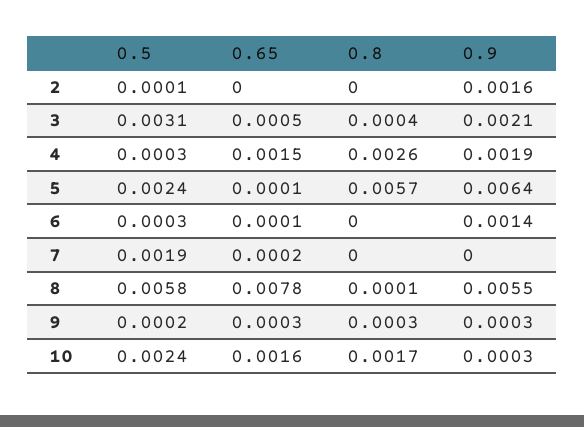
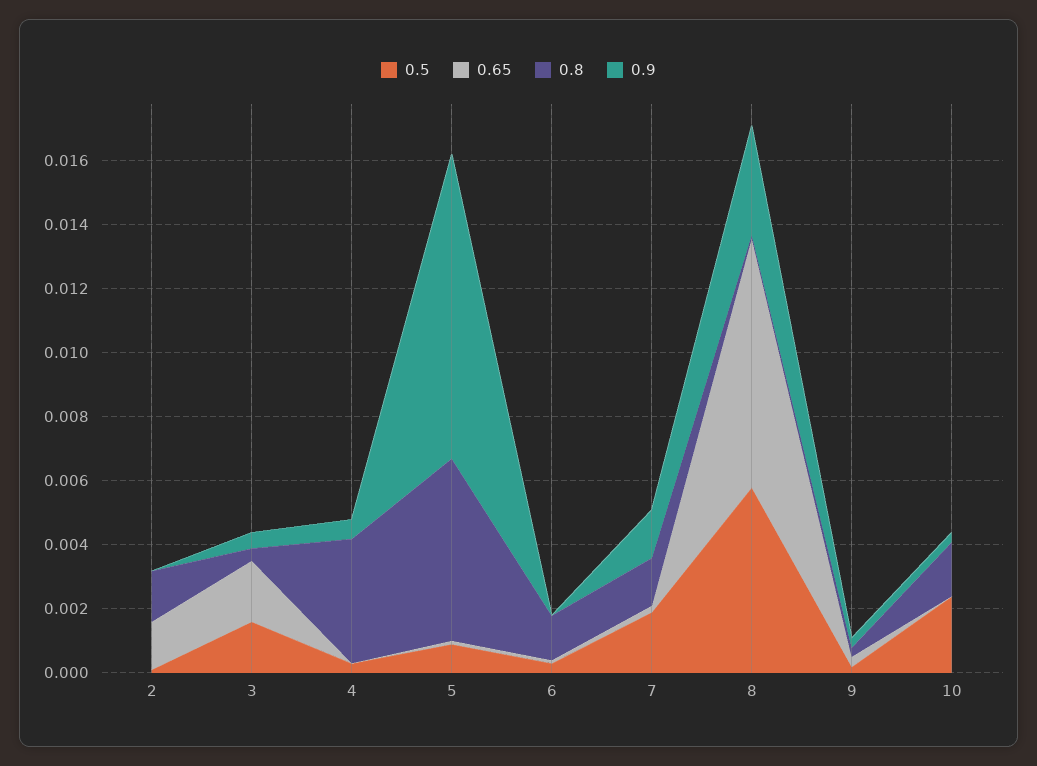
0.65, 2: 0 -> 0.0015
0.8, 2: 0 -> 0.0015
0.9, 2: 0.0016 -> 0
0.5, 3: 0.0031 -> 0.0015
0.65, 3: 0.0005 -> 0.002
0.9, 3: 0.0021 -> 0.0005
0.65, 4: 0.0015 -> 0
0.8, 4: 0.0026 -> 0.004
0.9, 4: 0.0019 -> 0.0005
0.5, 5: 0.0024 -> 0.001
0.9, 5: 0.0064 -> 0.0095
0.8, 6: 0 -> 0.0015
0.9, 6: 0.0014 -> 0
0.8, 7: 0 -> 0.0015
0.9, 7: 0 -> 0.0015
0.9, 8: 0.0055 -> 0.0035
0.65, 10: 0.0016 -> 0

